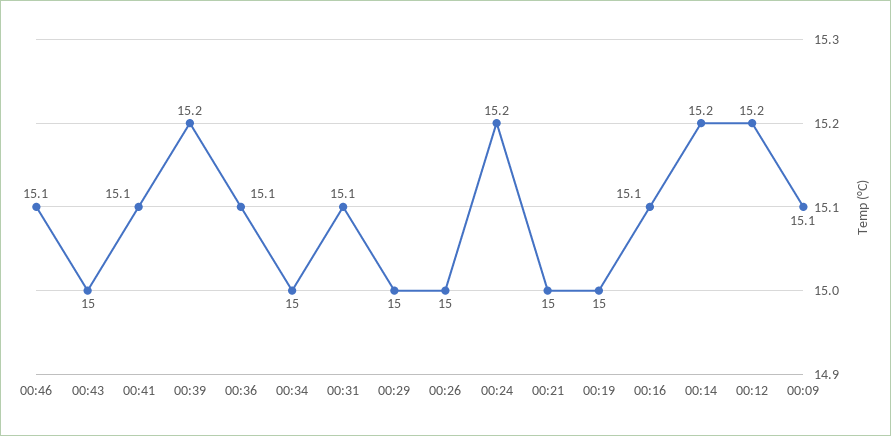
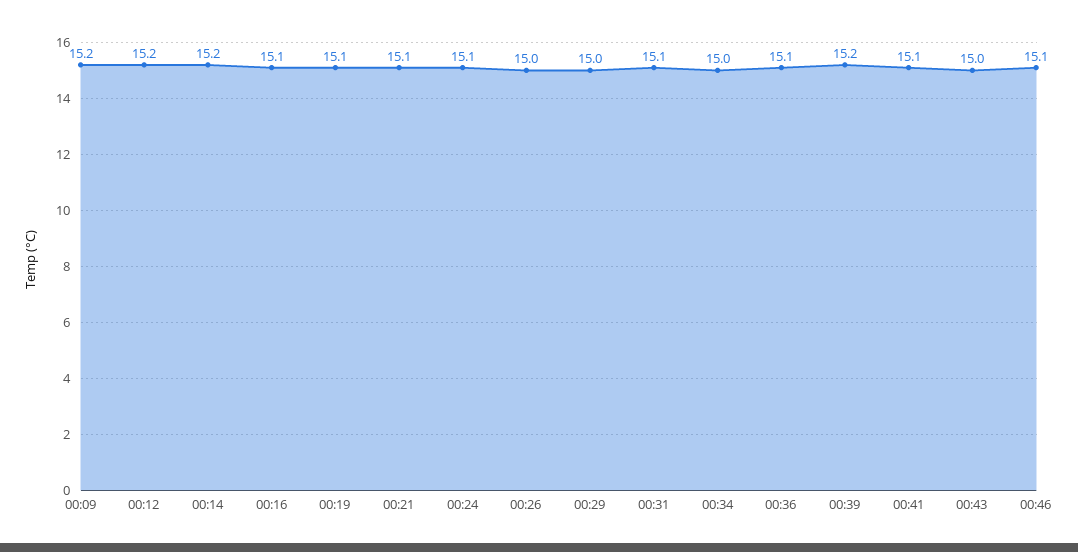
00:24: 15.2 -> 15.1
00:21: 15 -> 15.1
00:19: 15 -> 15.1
00:09: 15.1 -> 15.2

